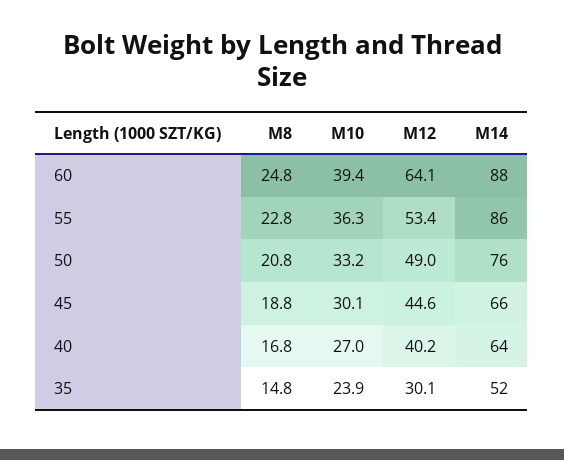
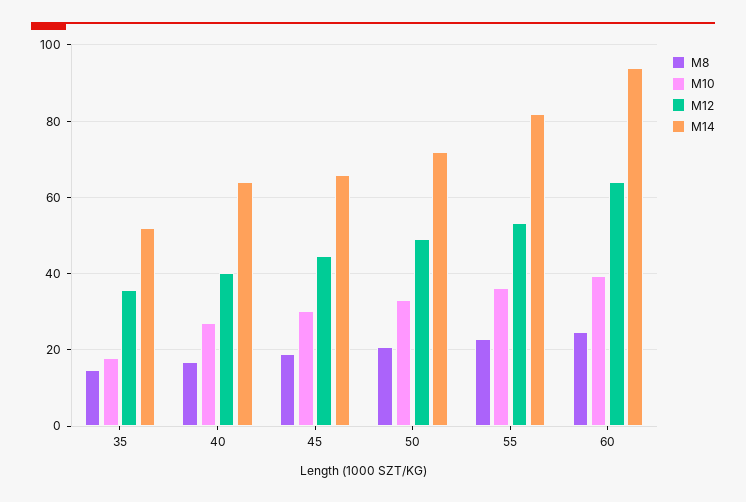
M14, 60: 88 -> 94
M14, 55: 86 -> 82
M14, 50: 76 -> 72
M10, 35: 23.9 -> 18
M12, 35: 30.1 -> 36

